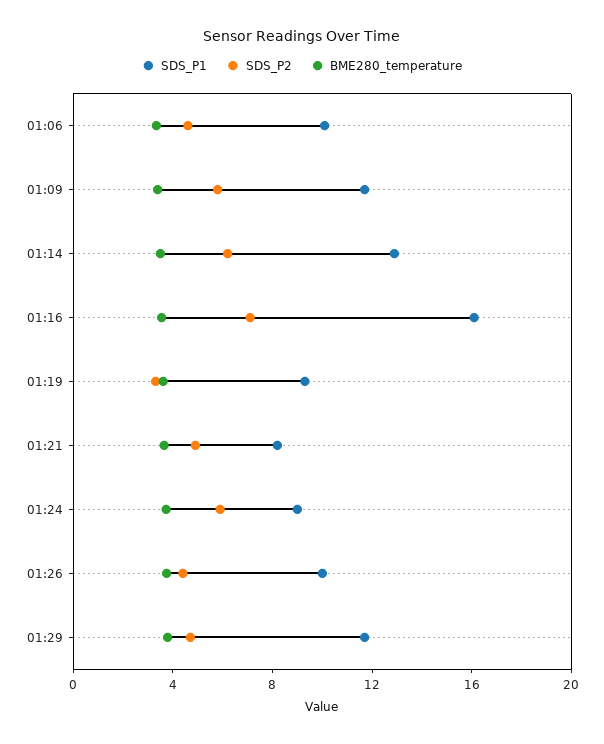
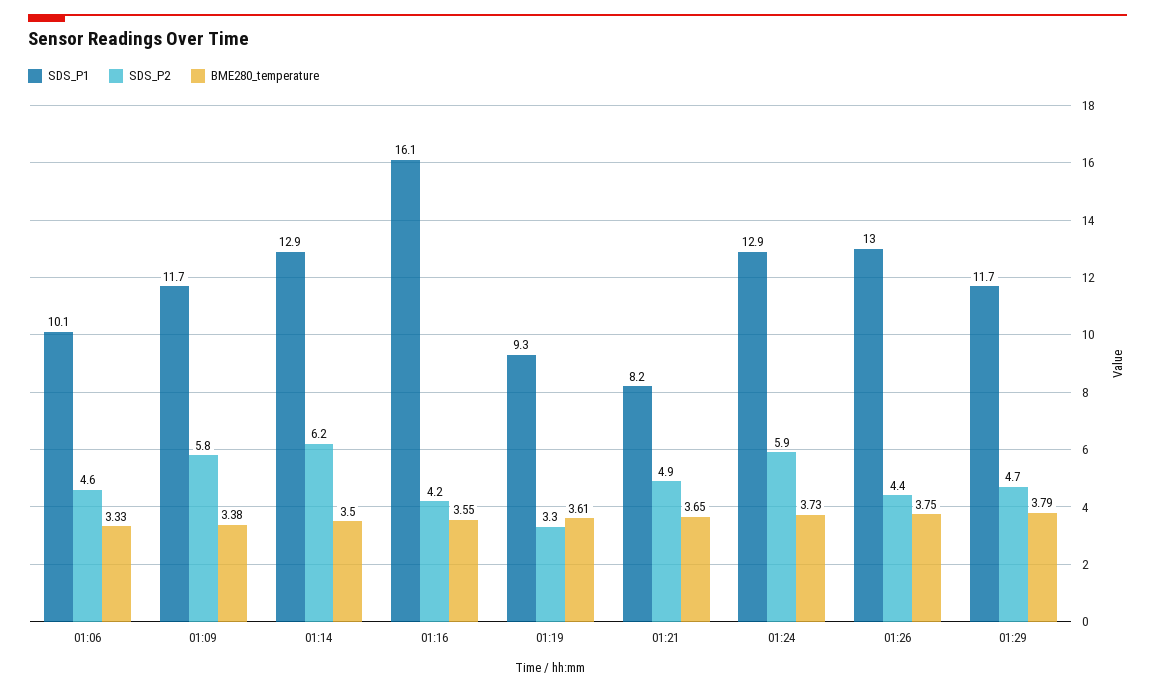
SDS_P2, 01:16: 7 -> 4.2
SDS_P1, 01:24: 9 -> 12.9
SDS_P1, 01:26: 10 -> 13

